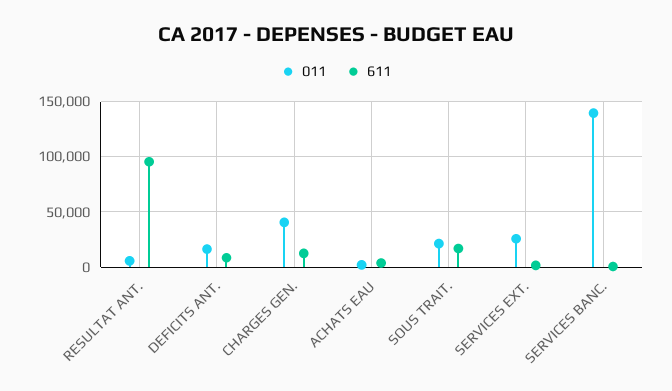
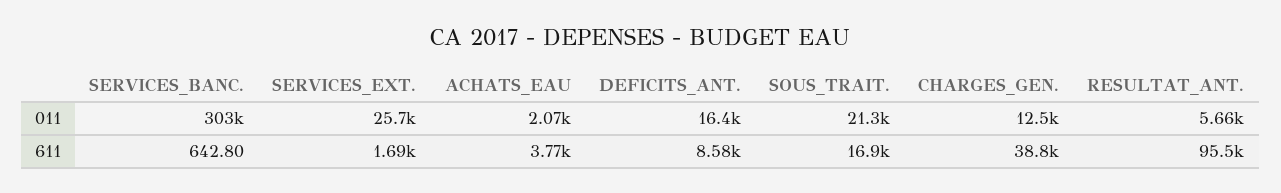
011, CHARGES GEN.: 40000 -> 12500
611, CHARGES GEN.: 10000 -> 38800
011, SERVICES BANC.: 140000 -> 303000

